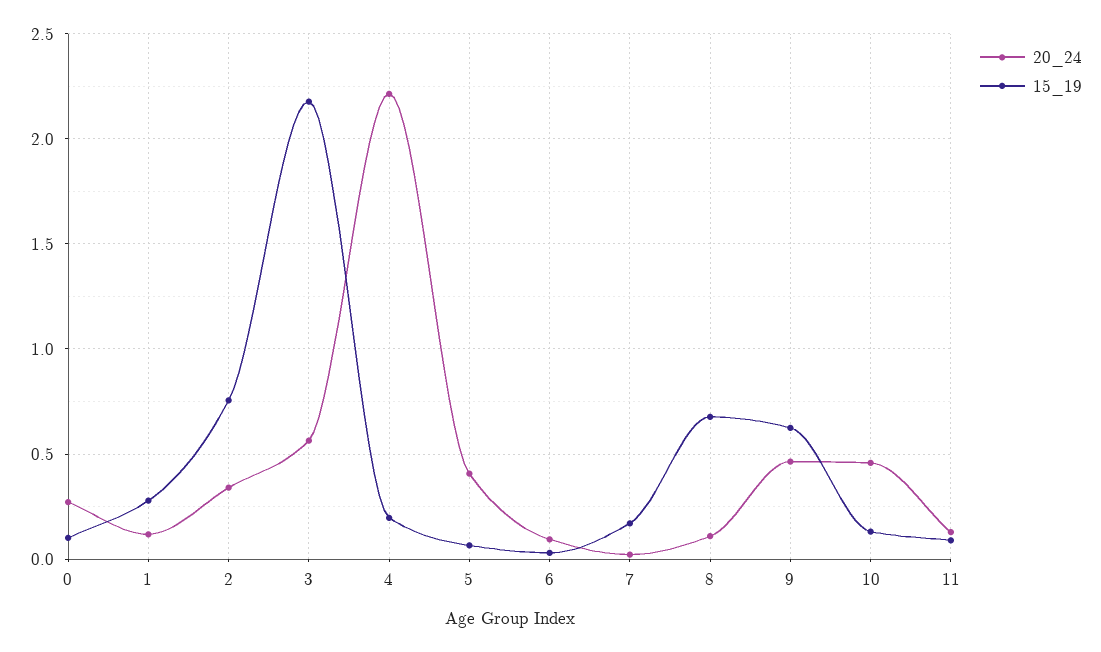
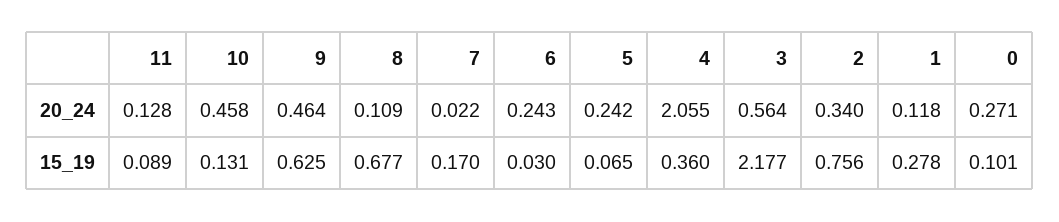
20_24, 4: 2.2 -> 2.055
15_19, 4: 0.2 -> 0.36
20_24, 5: 0.4 -> 0.242
20_24, 6: 0.1 -> 0.243

